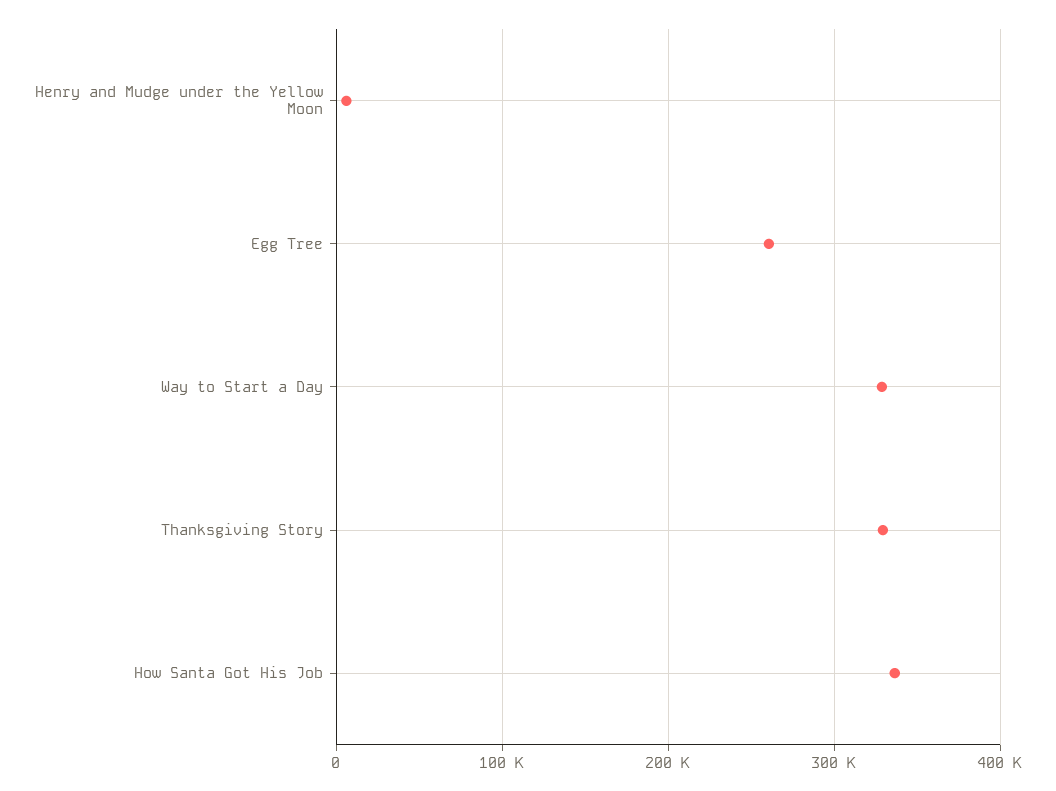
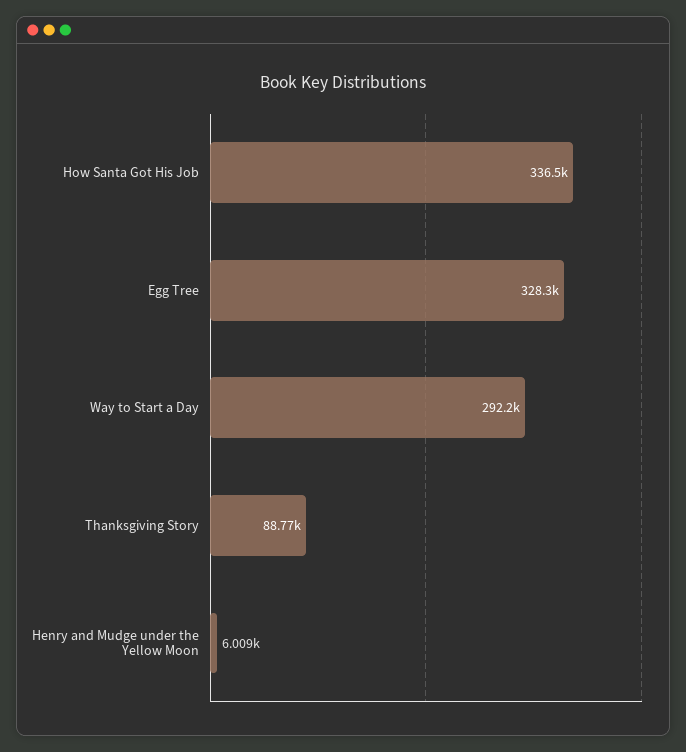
Egg Tree: 260000 -> 328300
Way to Start a Day: 330000 -> 292200
Thanksgiving Story: 330000 -> 88770

